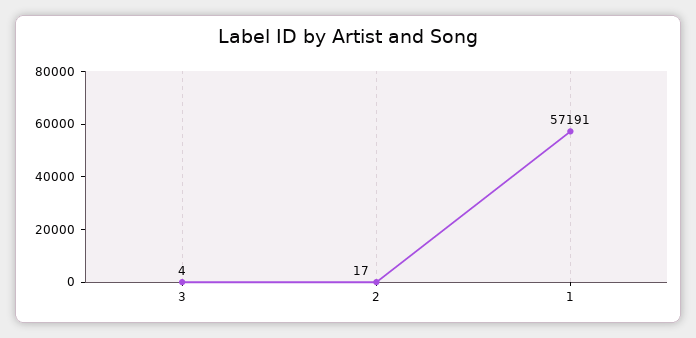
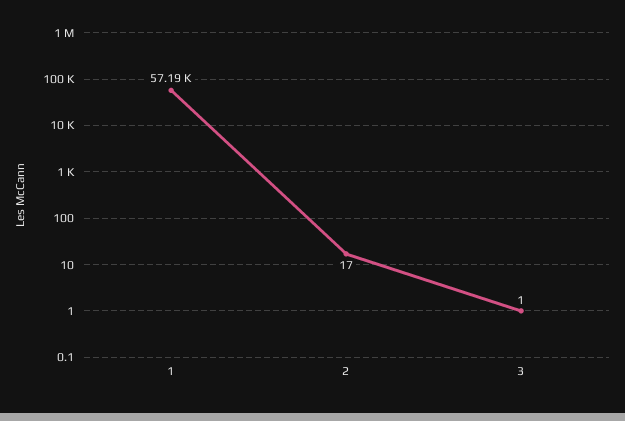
3: 4 -> 1

